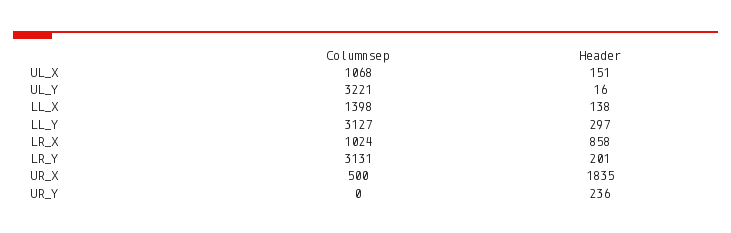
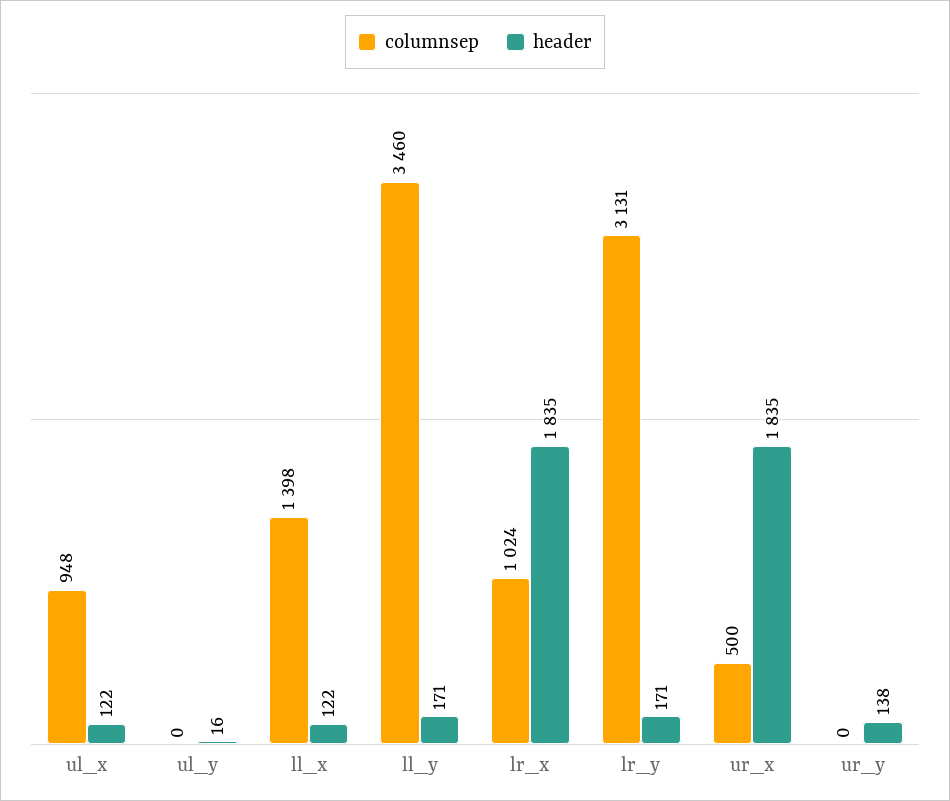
Columnsep, UL_X: 1068 -> 948
Header, UL_X: 151 -> 122
Columnsep, UL_Y: 3221 -> 0
Header, LL_X: 138 -> 122
Columnsep, LL_Y: 3127 -> 3460
Header, LL_Y: 297 -> 171
Header, LR_X: 858 -> 1835
Header, LR_Y: 201 -> 171
Header, UR_Y: 236 -> 138

